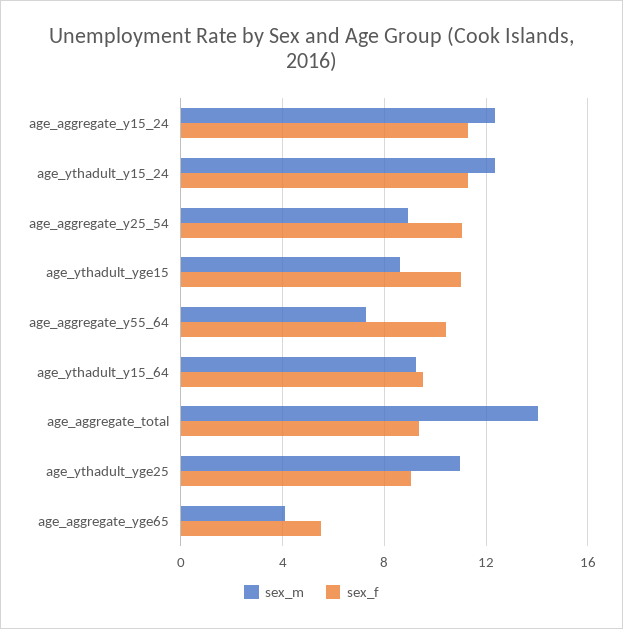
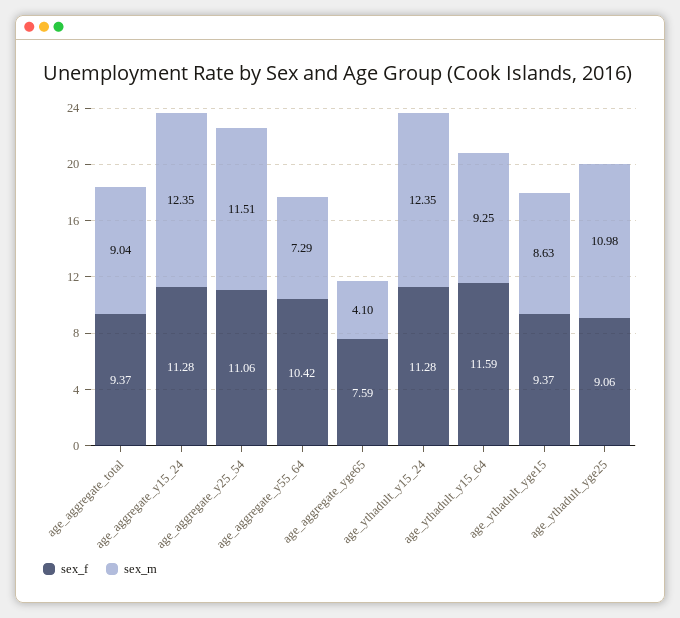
sex_m, age_aggregate_y25_54: 9 -> 11.51
sex_f, age_ythadult_yge15: 11 -> 9.37
sex_f, age_ythadult_y15_64: 9.5 -> 11.59
sex_m, age_aggregate_total: 14 -> 9.04
sex_f, age_aggregate_yge65: 5.5 -> 7.59

